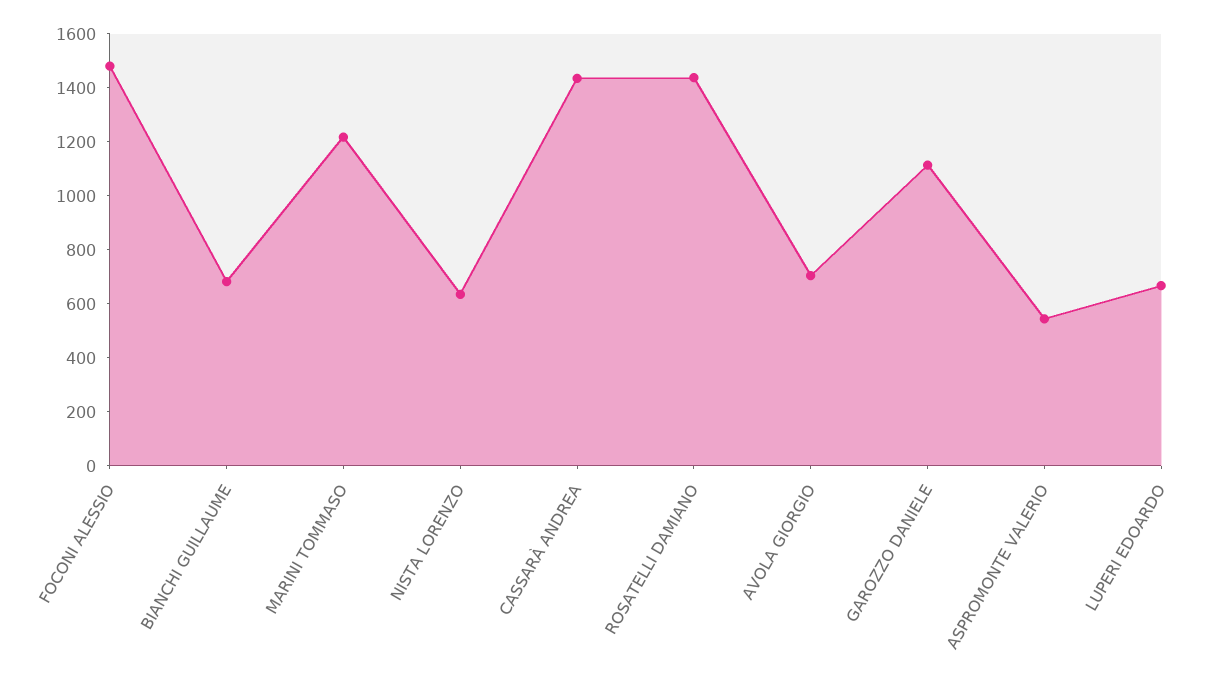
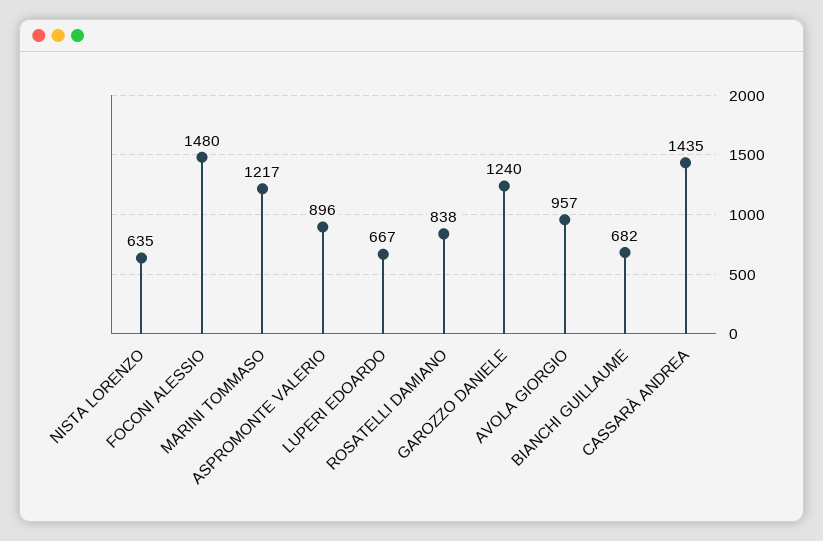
ROSATELLI DAMIANO: 1450 -> 838
AVOLA GIORGIO: 700 -> 957
GAROZZO DANIELE: 1100 -> 1240
ASPROMONTE VALERIO: 550 -> 896

